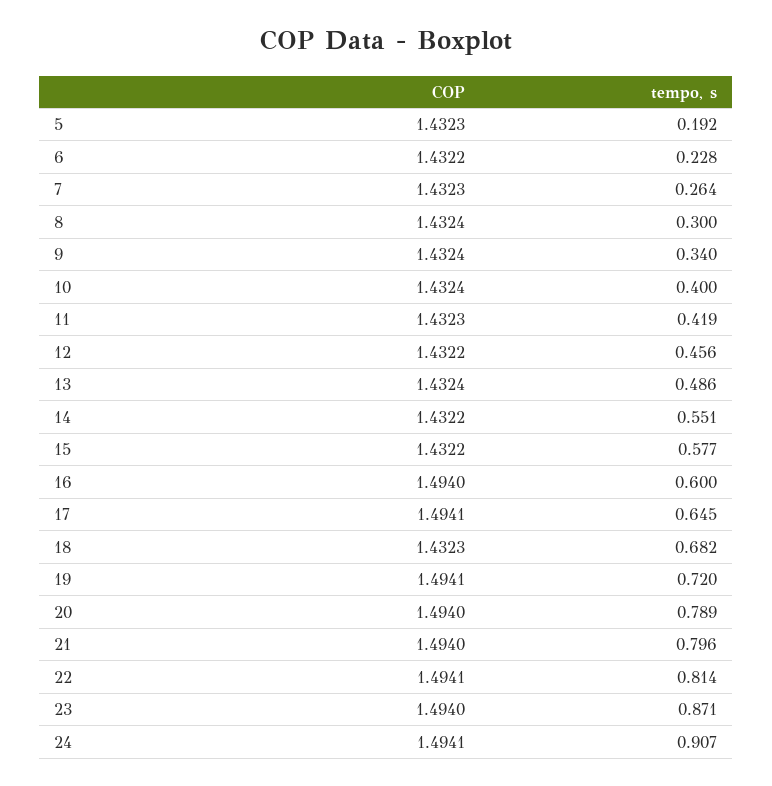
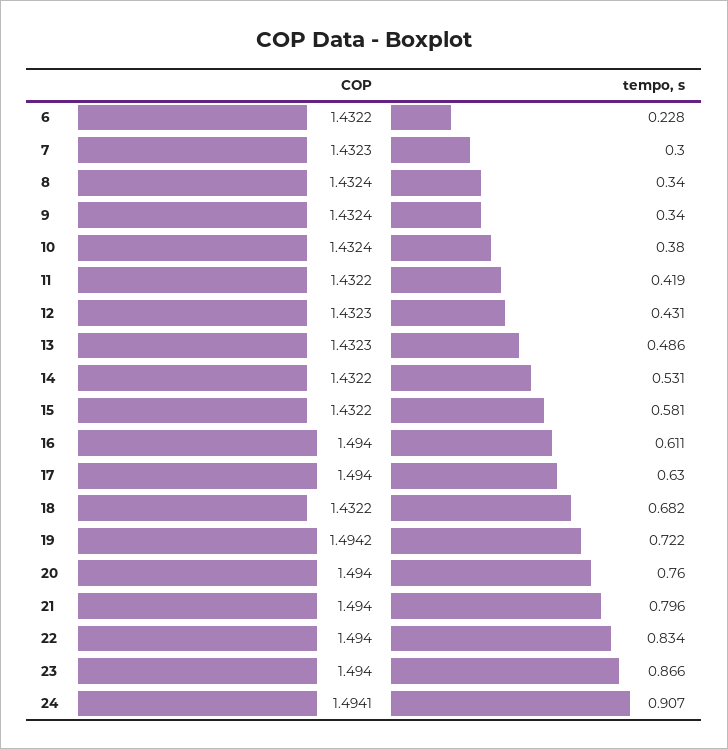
COP, 5: 1.4323 -> none
tempo, s, 5: 0.192 -> none
tempo, s, 7: 0.264 -> 0.3
tempo, s, 8: 0.3 -> 0.34
tempo, s, 10: 0.4 -> 0.38
COP, 11: 1.4323 -> 1.4322
COP, 12: 1.4322 -> 1.4323
tempo, s, 12: 0.456 -> 0.431
COP, 13: 1.4324 -> 1.4323
tempo, s, 14: 0.551 -> 0.531
tempo, s, 15: 0.577 -> 0.581
tempo, s, 16: 0.6 -> 0.611
COP, 17: 1.4941 -> 1.494
tempo, s, 17: 0.645 -> 0.63
COP, 18: 1.4323 -> 1.4322
COP, 19: 1.4941 -> 1.4942
tempo, s, 19: 0.72 -> 0.722
tempo, s, 20: 0.789 -> 0.76
COP, 22: 1.4941 -> 1.494
tempo, s, 22: 0.814 -> 0.834
tempo, s, 23: 0.871 -> 0.866

